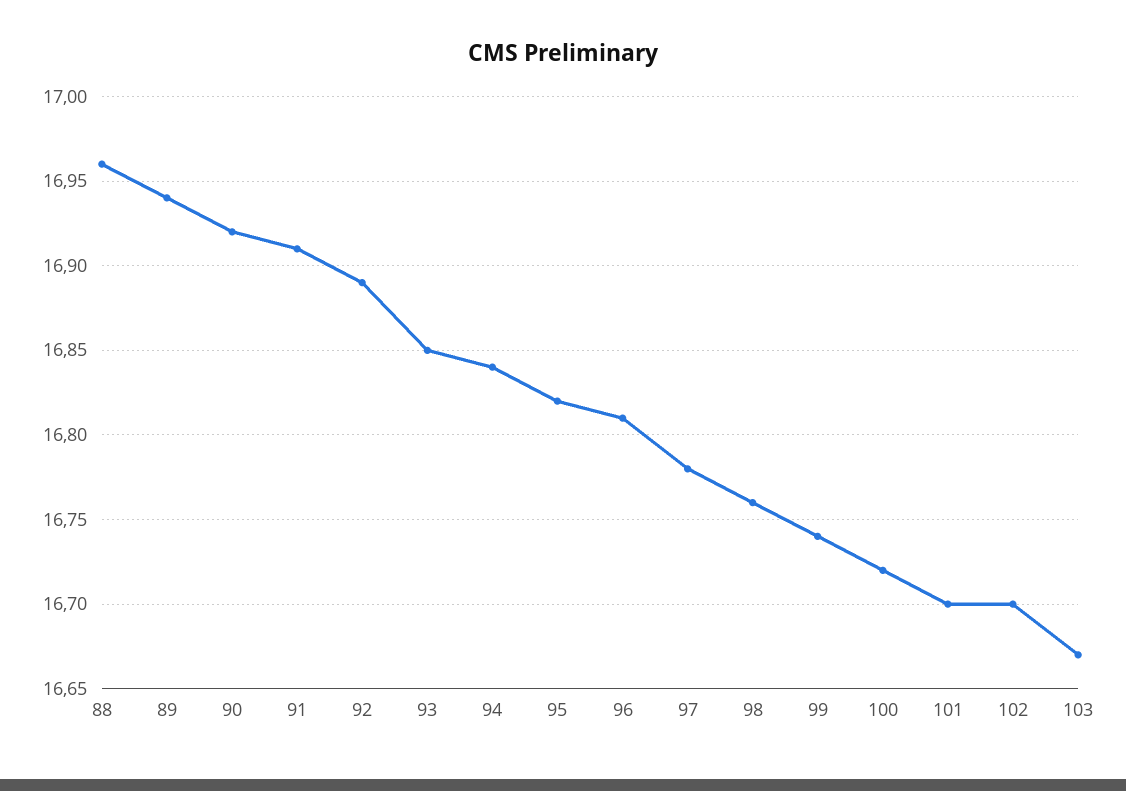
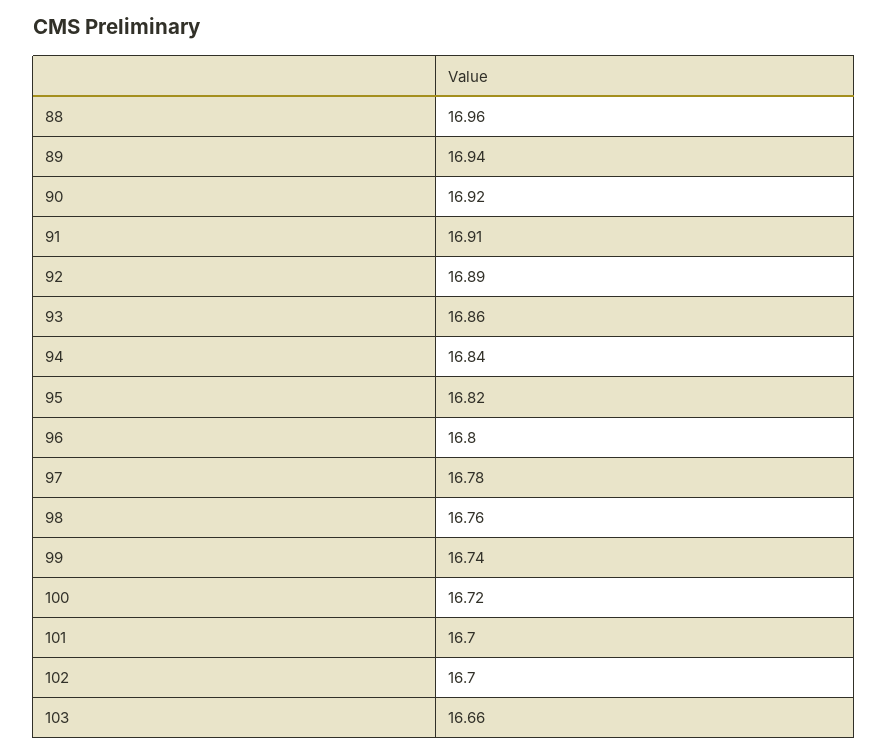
93: 16.85 -> 16.86
96: 16.81 -> 16.8
103: 16.67 -> 16.66

